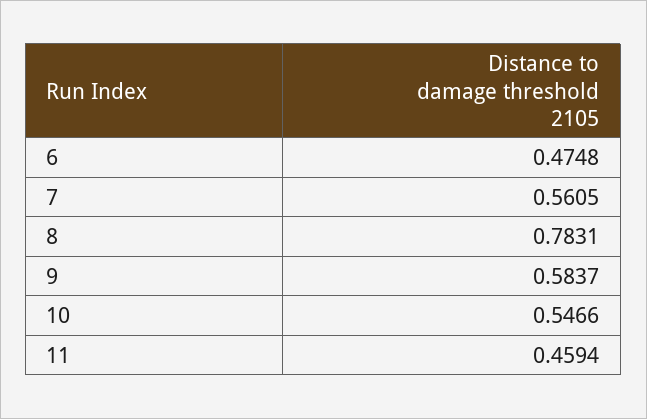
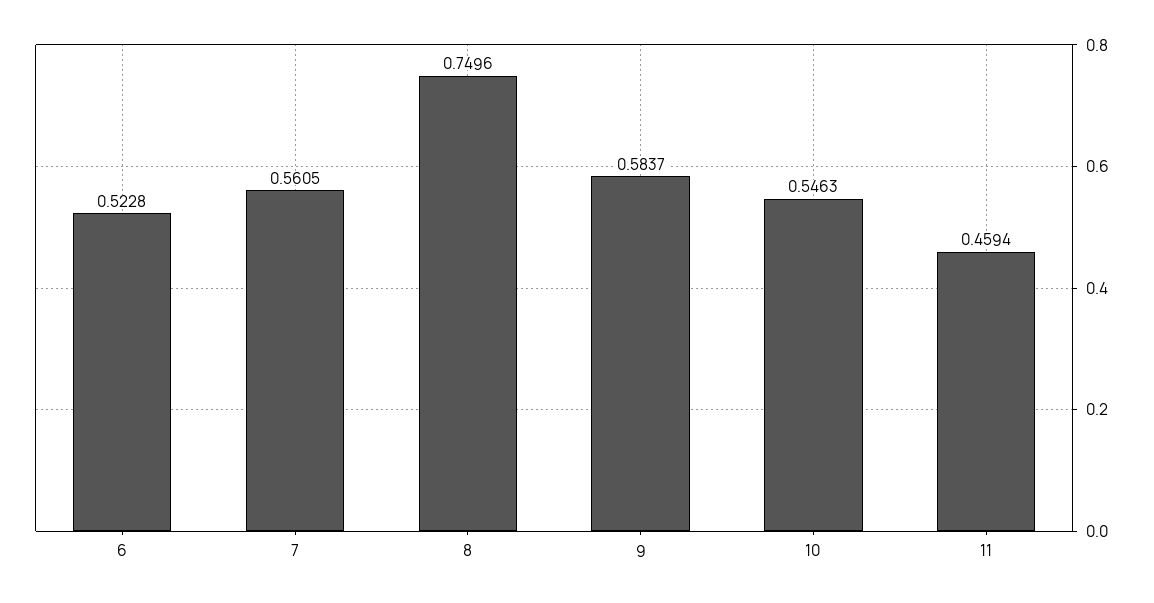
6: 0.4748 -> 0.5228
8: 0.7831 -> 0.7496
10: 0.5466 -> 0.5463

